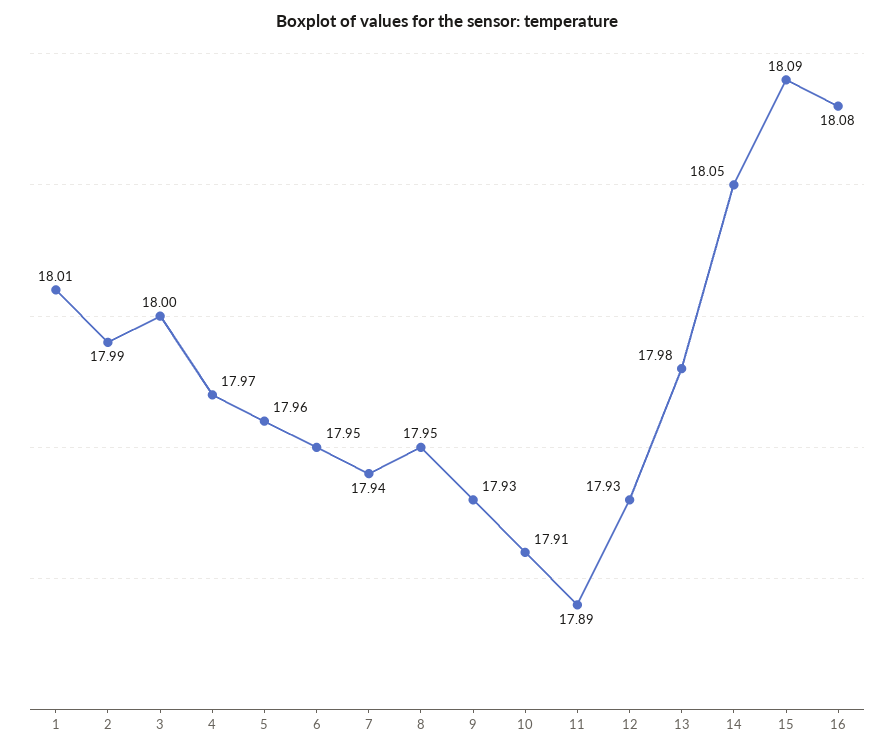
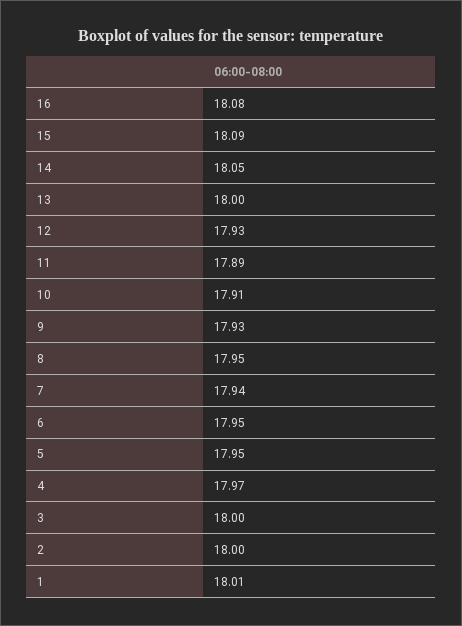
2: 17.99 -> 18
5: 17.96 -> 17.95
13: 17.98 -> 18

